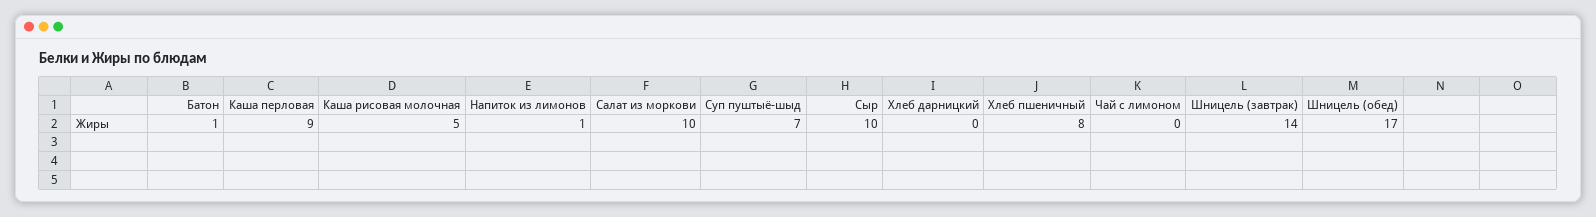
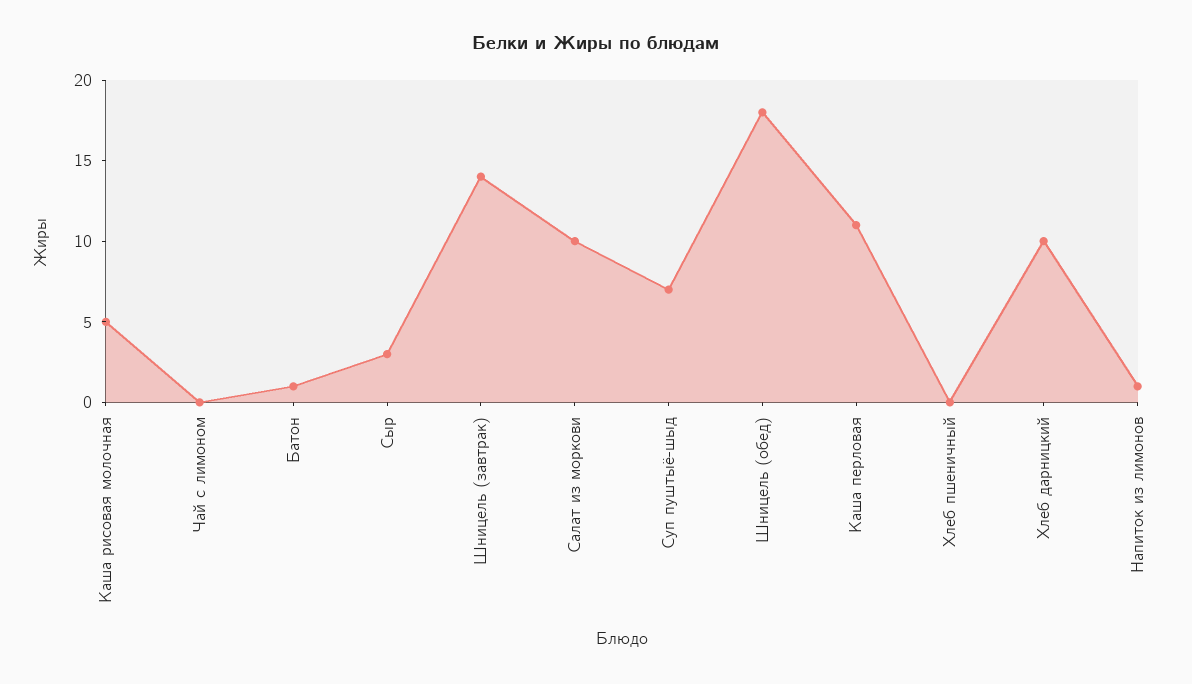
Каша перловая: 9 -> 11
Сыр: 10 -> 3
Хлеб дарницкий: 0 -> 10
Хлеб пшеничный: 8 -> 0
Шницель (обед): 17 -> 18

